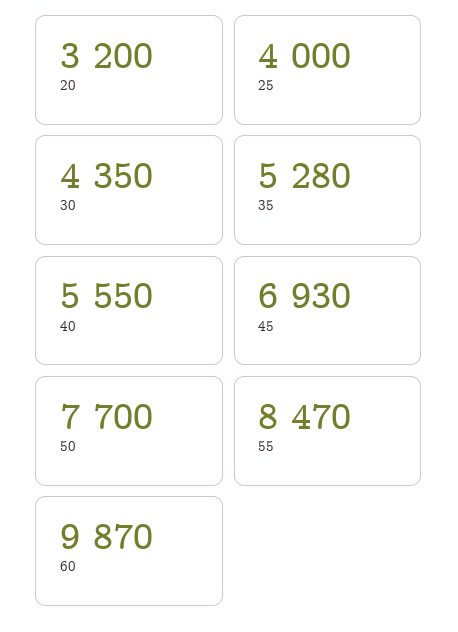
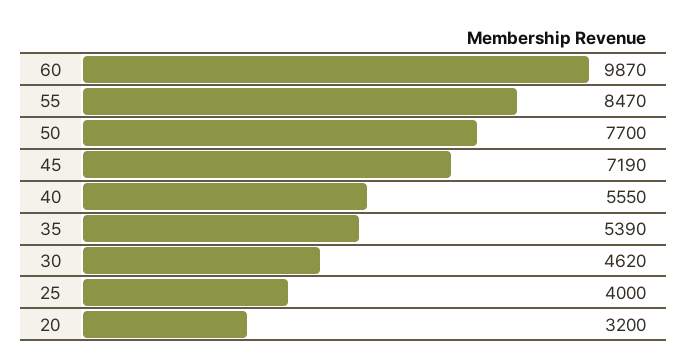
30: 4350 -> 4620
35: 5280 -> 5390
45: 6930 -> 7190

